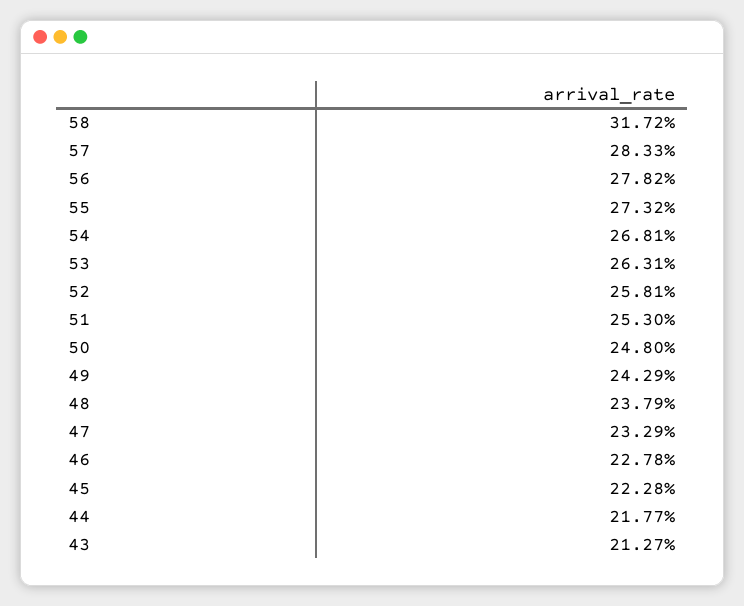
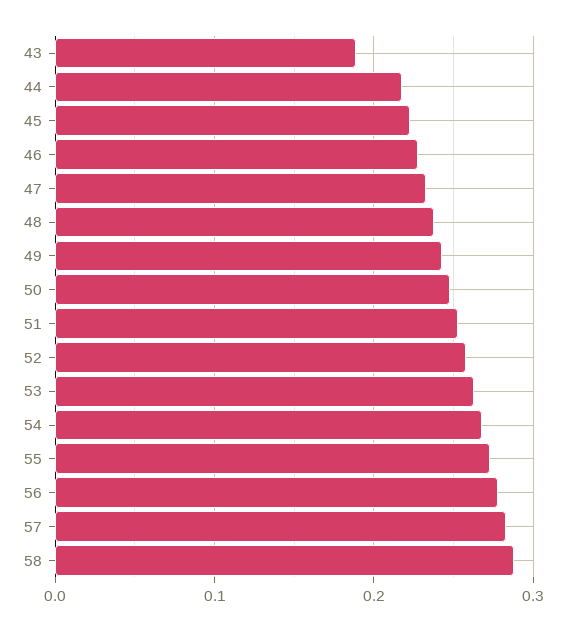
58: 0.3172 -> 0.29
43: 0.2127 -> 0.19

